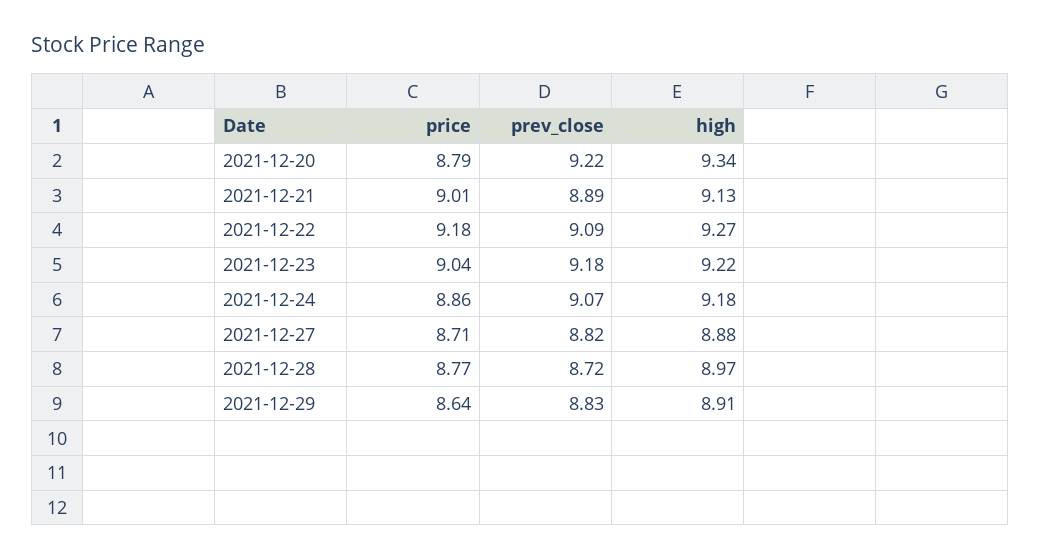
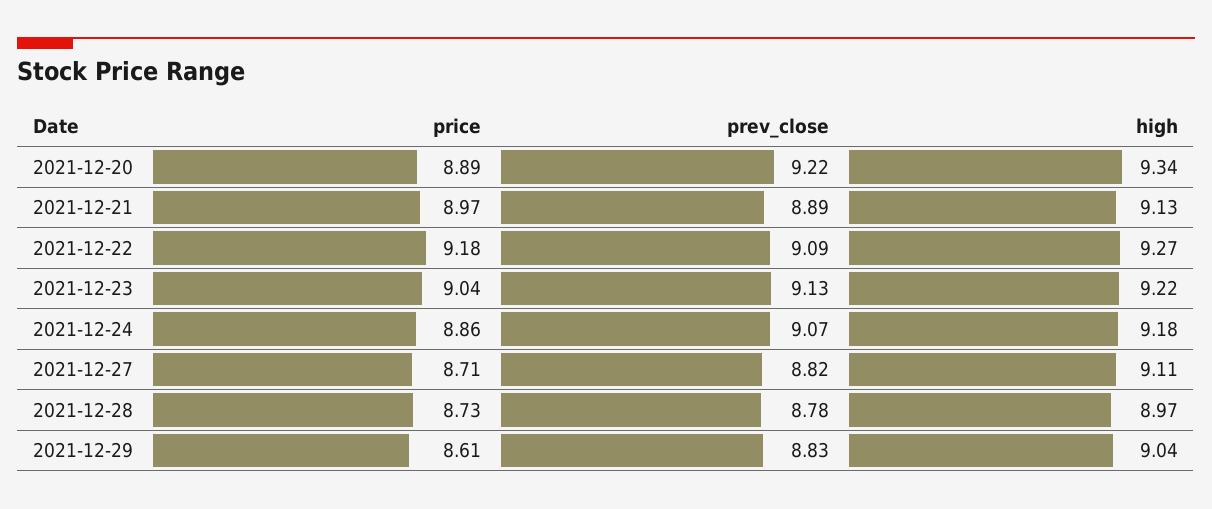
price, 2021-12-20: 8.79 -> 8.89
price, 2021-12-21: 9.01 -> 8.97
prev_close, 2021-12-23: 9.18 -> 9.13
high, 2021-12-27: 8.88 -> 9.11
price, 2021-12-28: 8.77 -> 8.73
prev_close, 2021-12-28: 8.72 -> 8.78
price, 2021-12-29: 8.64 -> 8.61
high, 2021-12-29: 8.91 -> 9.04

